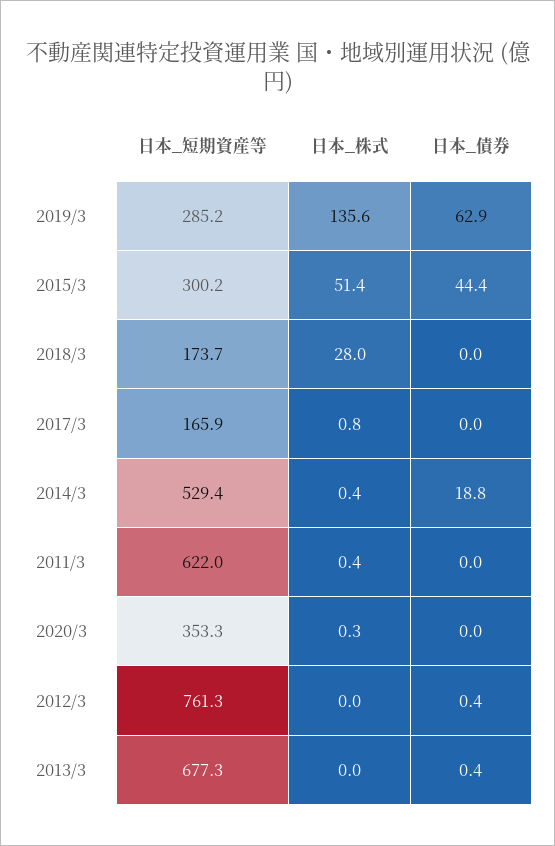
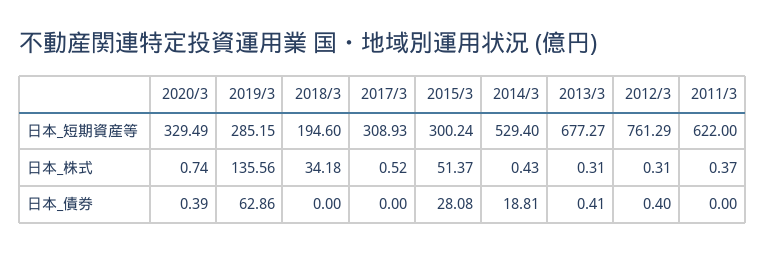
日本_債券, 2015/3: 44.4 -> 28.08
日本_短期資産等, 2018/3: 173.7 -> 194.6
日本_株式, 2018/3: 28 -> 34.18
日本_短期資産等, 2017/3: 165.9 -> 308.93
日本_株式, 2017/3: 0.8 -> 0.52
日本_短期資産等, 2020/3: 353.3 -> 329.49
日本_株式, 2020/3: 0.3 -> 0.74
日本_債券, 2020/3: 0 -> 0.39
日本_株式, 2012/3: 0 -> 0.31
日本_株式, 2013/3: 0 -> 0.31

